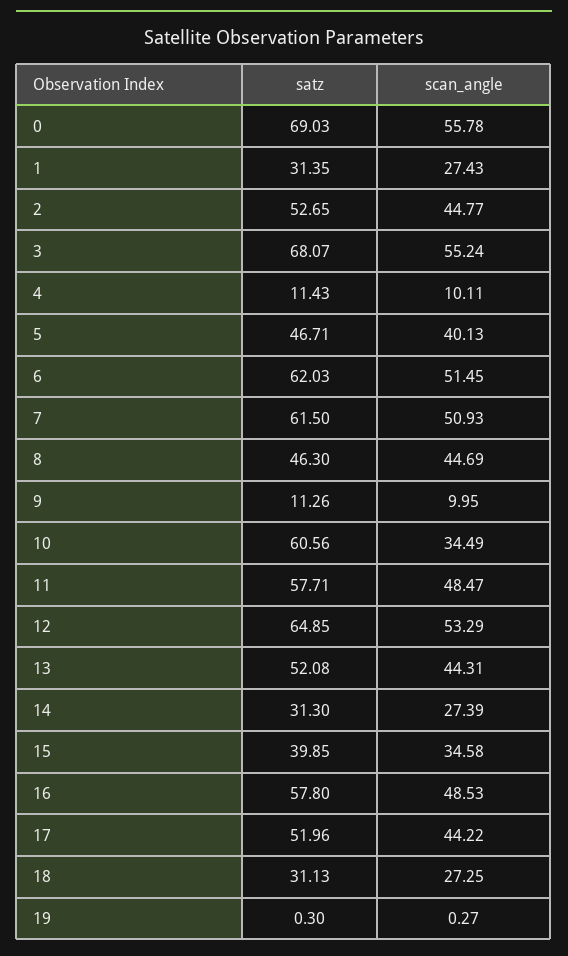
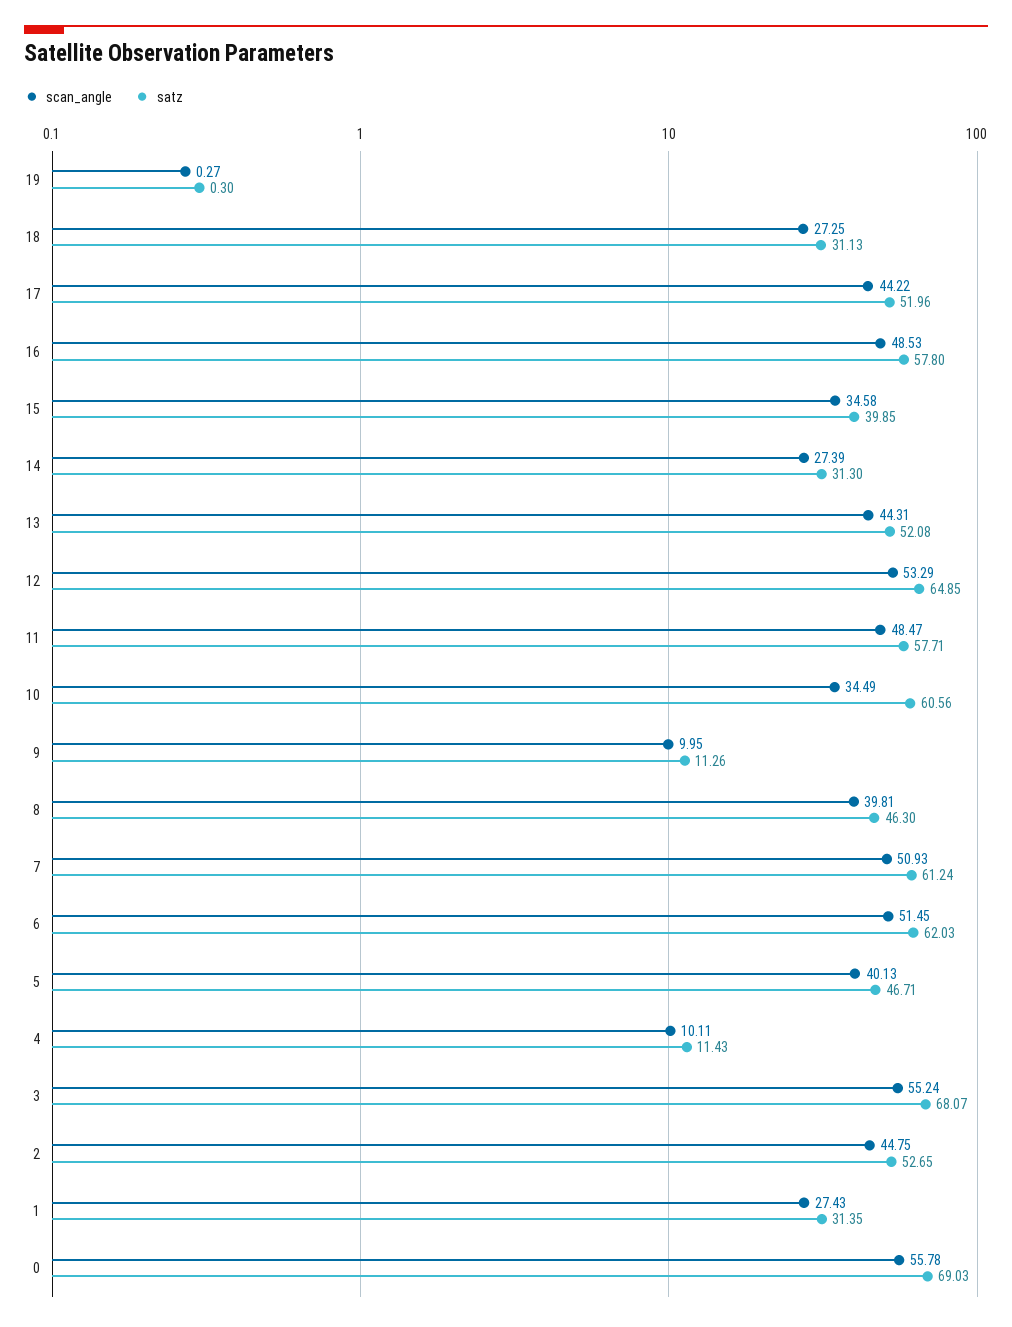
scan_angle, 2: 44.77 -> 44.75
satz, 7: 61.5 -> 61.24
scan_angle, 8: 44.69 -> 39.81

